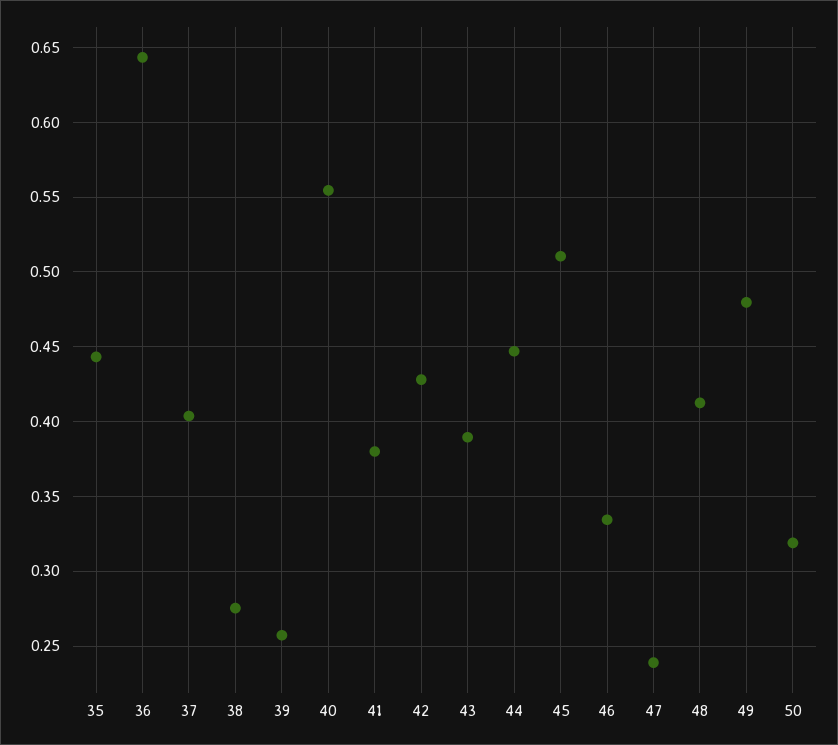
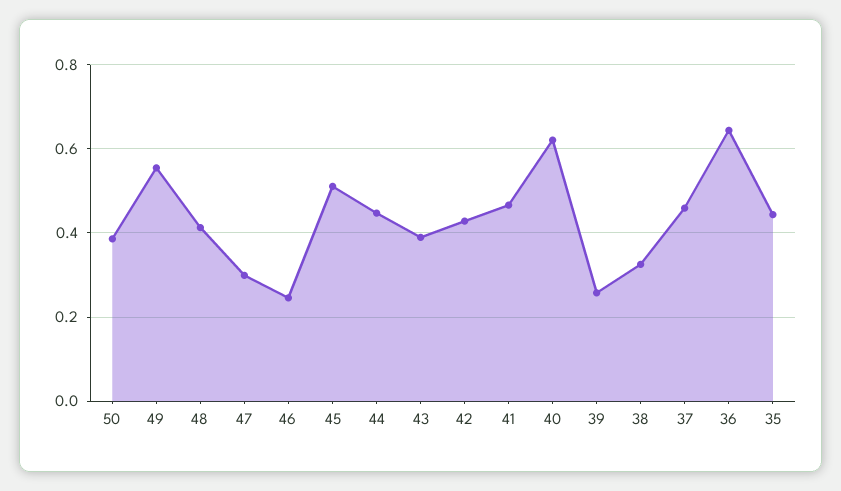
37: 0.405 -> 0.46
38: 0.275 -> 0.32
40: 0.555 -> 0.62
41: 0.38 -> 0.46
46: 0.335 -> 0.24
47: 0.24 -> 0.3
49: 0.48 -> 0.56
50: 0.32 -> 0.38

